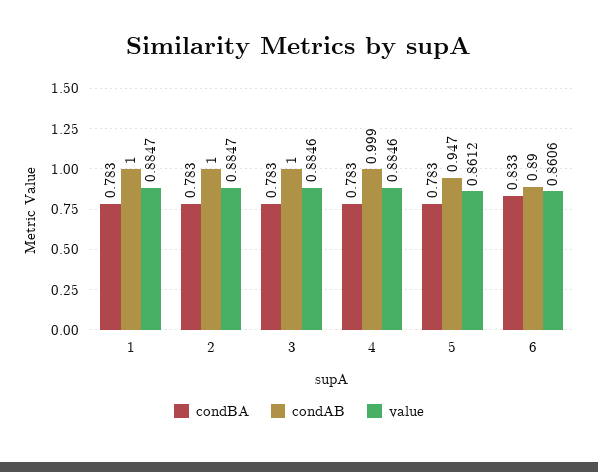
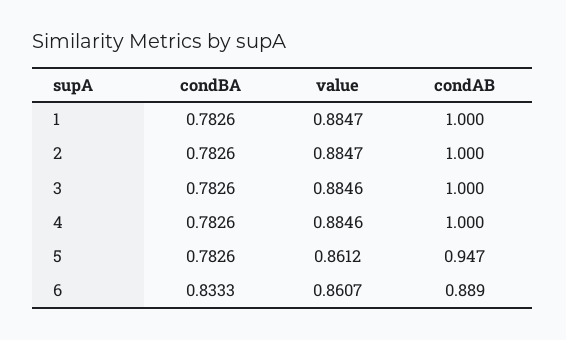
condAB, 4: 0.999 -> 1
condAB, 6: 0.89 -> 0.889
value, 6: 0.8606 -> 0.8607

